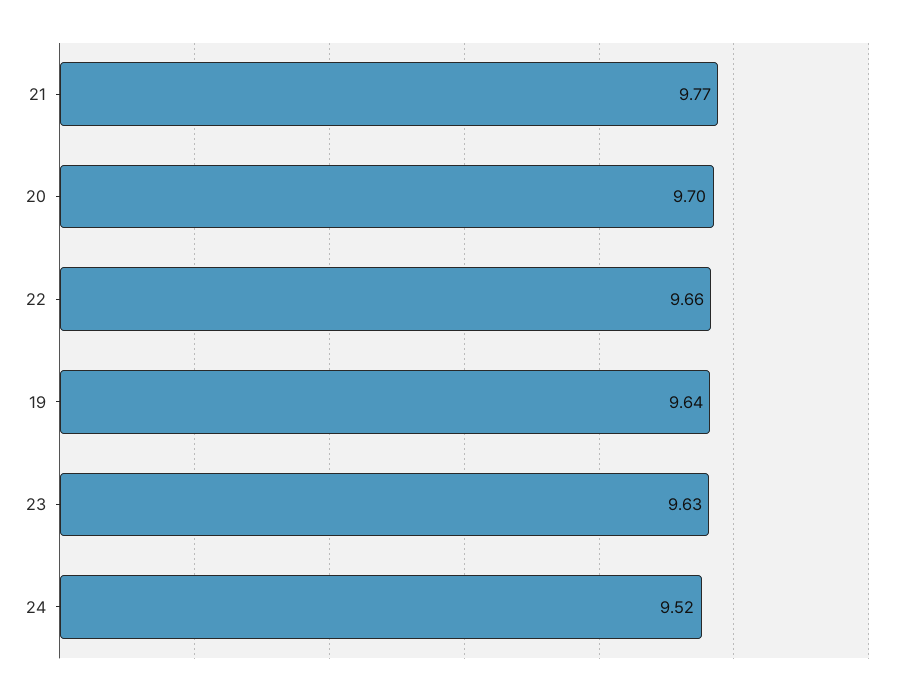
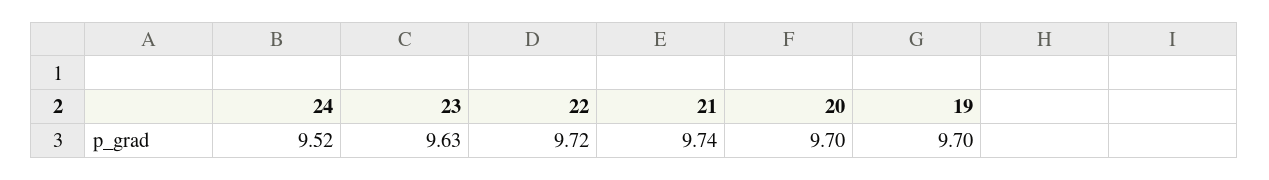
21: 9.77 -> 9.74
22: 9.66 -> 9.72
19: 9.64 -> 9.7

